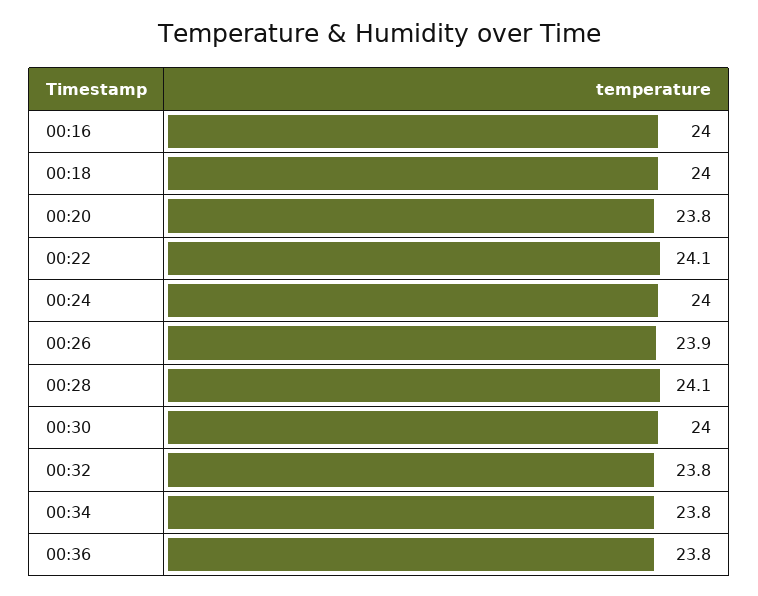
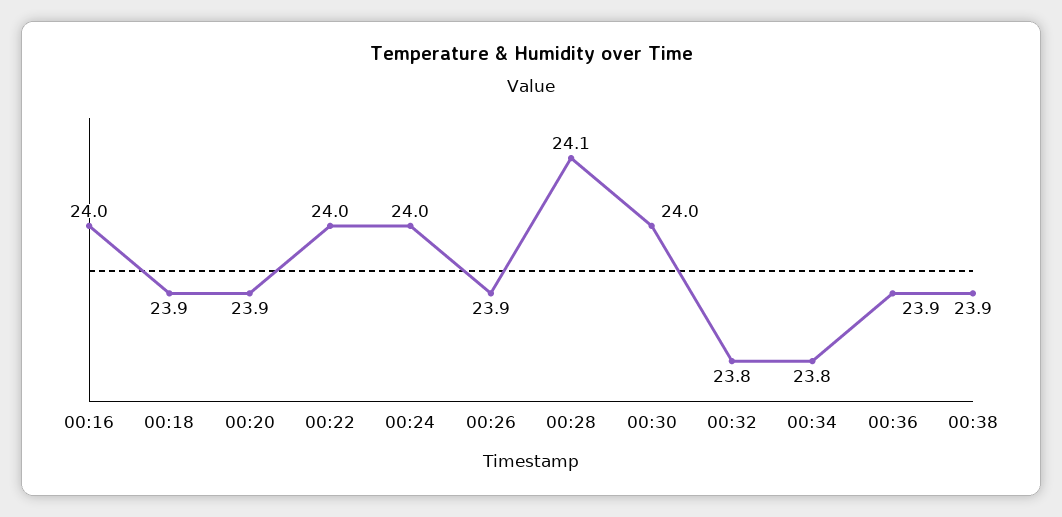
00:18: 24 -> 23.9
00:20: 23.8 -> 23.9
00:22: 24.1 -> 24
00:36: 23.8 -> 23.9
00:38: none -> 23.9

